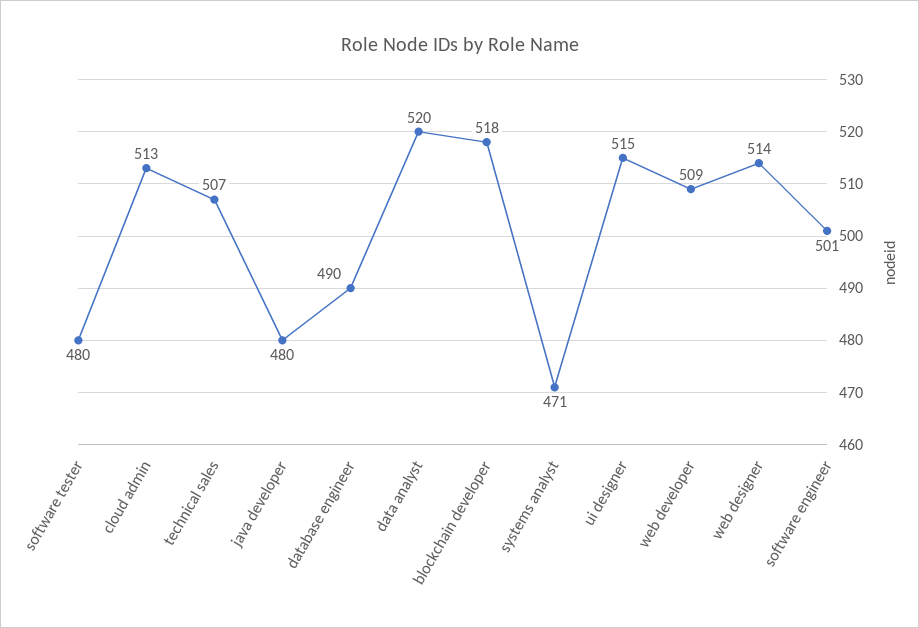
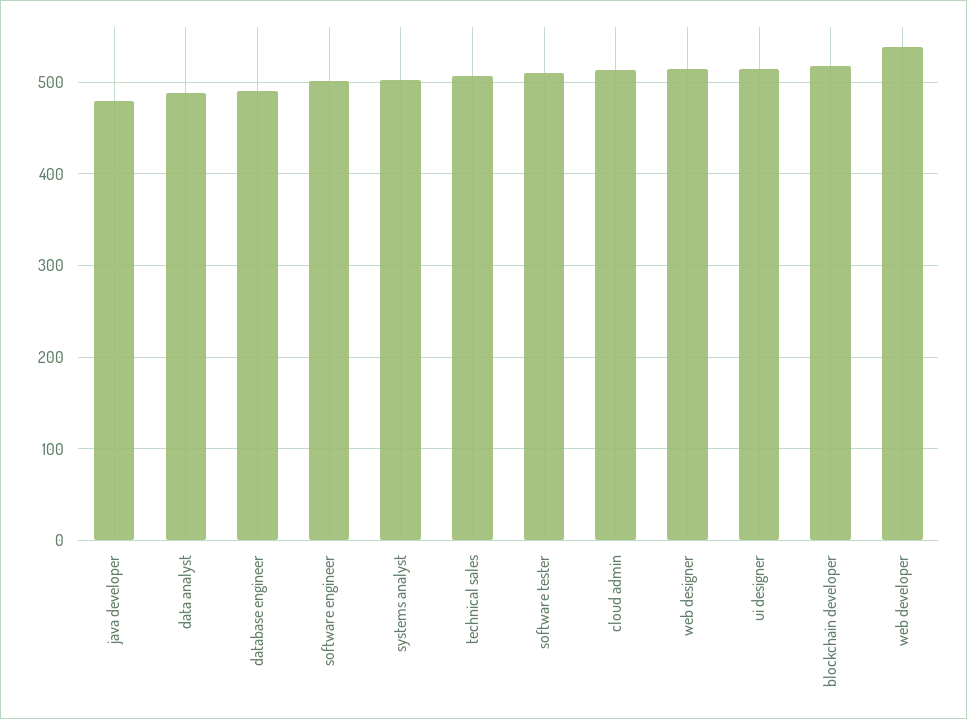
software tester: 480 -> 510
data analyst: 520 -> 490
systems analyst: 471 -> 500
web developer: 509 -> 540

